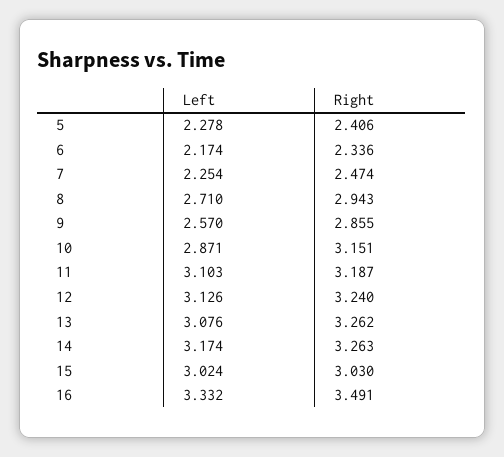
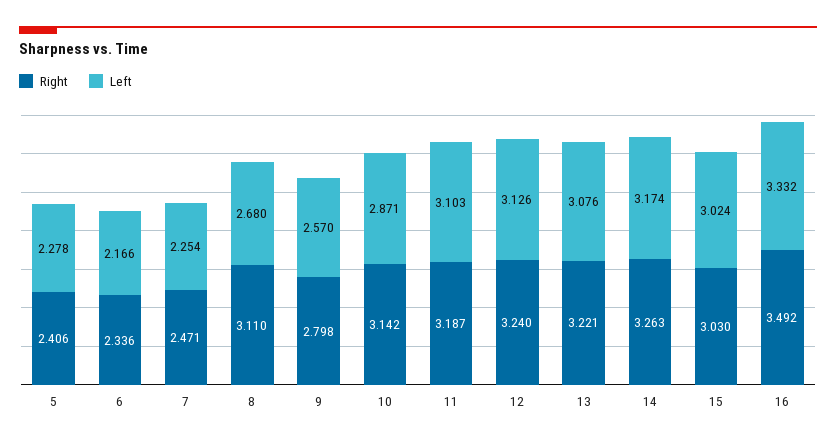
Left, 6: 2.174 -> 2.166
Right, 7: 2.474 -> 2.471
Left, 8: 2.71 -> 2.68
Right, 8: 2.943 -> 3.11
Right, 9: 2.855 -> 2.798
Right, 10: 3.151 -> 3.142
Right, 13: 3.262 -> 3.221
Right, 16: 3.491 -> 3.492

